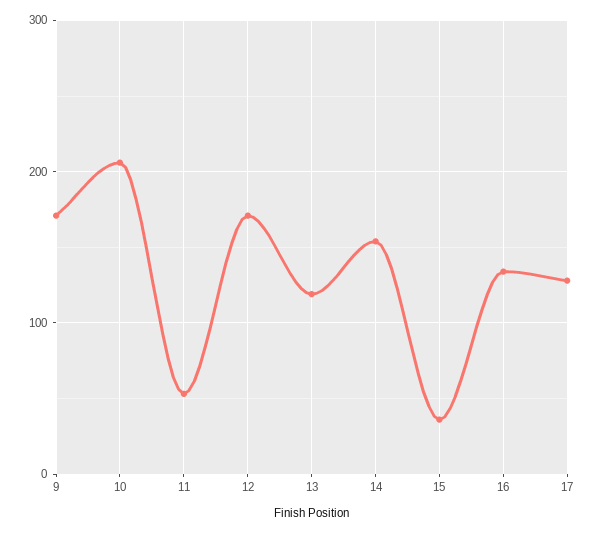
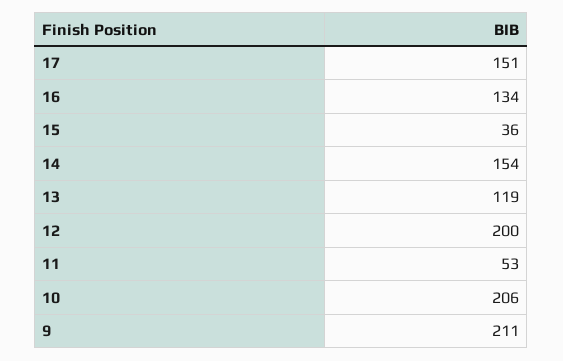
9: 170 -> 211
12: 170 -> 200
17: 130 -> 151

